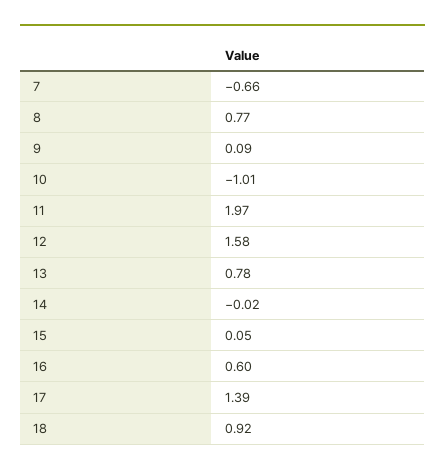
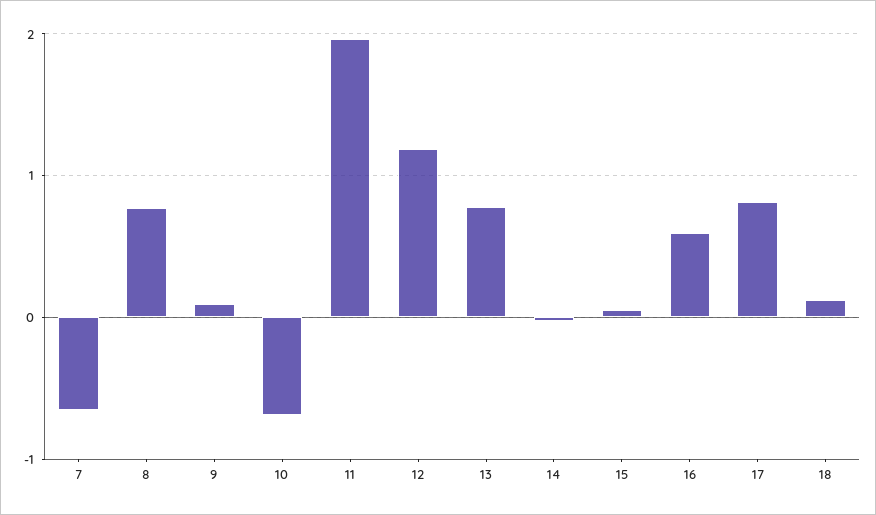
10: -1.01 -> -0.7
12: 1.58 -> 1.2
17: 1.39 -> 0.8
18: 0.92 -> 0.1

